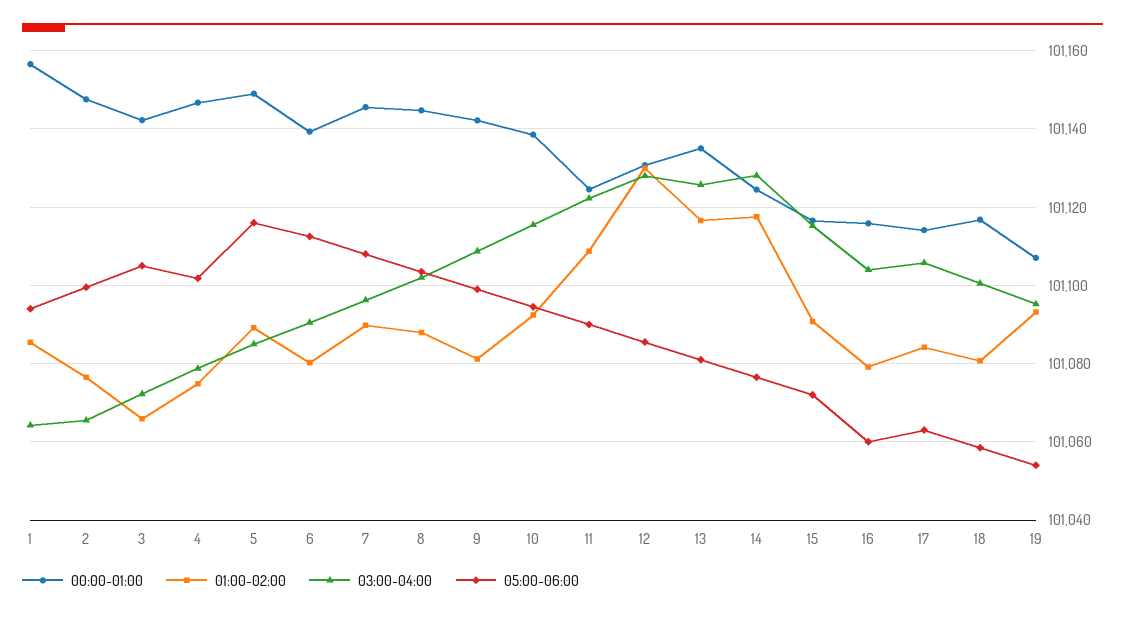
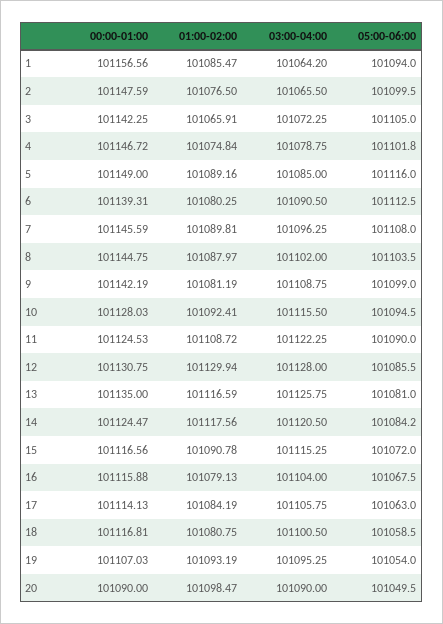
00:00-01:00, 10: 101138 -> 101128.03
03:00-04:00, 14: 101128 -> 101120.5
05:00-06:00, 14: 101076 -> 101084.2
05:00-06:00, 16: 101060 -> 101067.5
00:00-01:00, 20: none -> 101090
01:00-02:00, 20: none -> 101098.47
03:00-04:00, 20: none -> 101090
05:00-06:00, 20: none -> 101049.5

